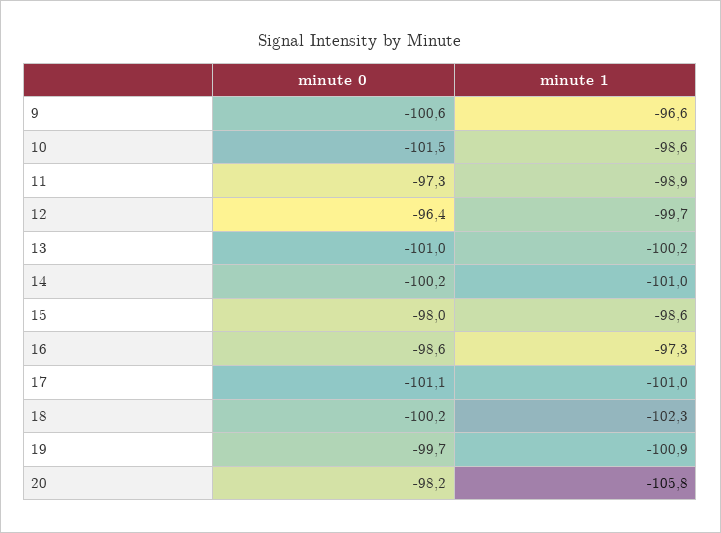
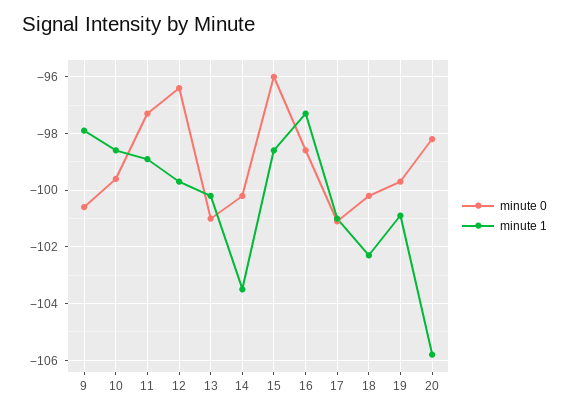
minute 1, 9: -96.6 -> -98
minute 0, 10: -101.5 -> -99.5
minute 1, 14: -101 -> -103.5
minute 0, 15: -98 -> -96

